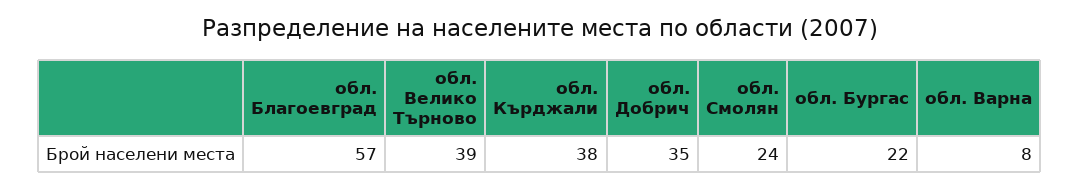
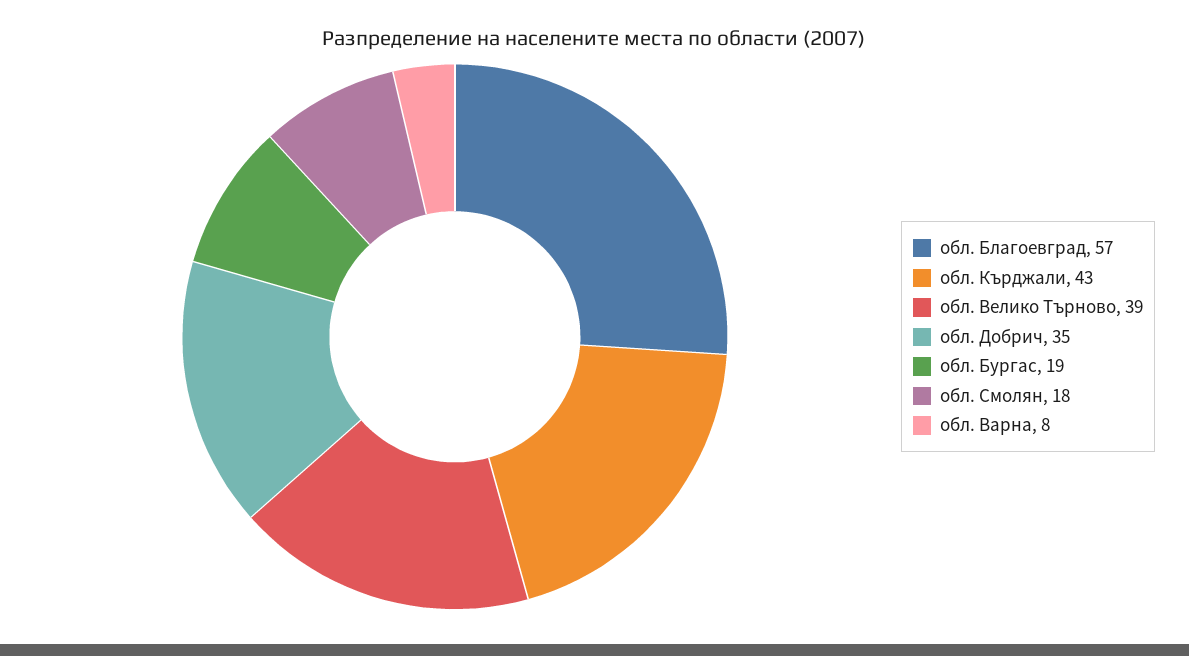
обл. Кърджали: 38 -> 43
обл. Смолян: 24 -> 18
обл. Бургас: 22 -> 19

